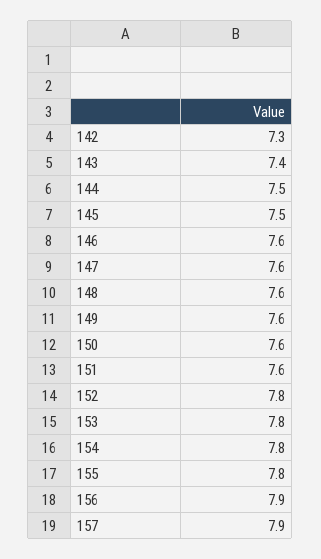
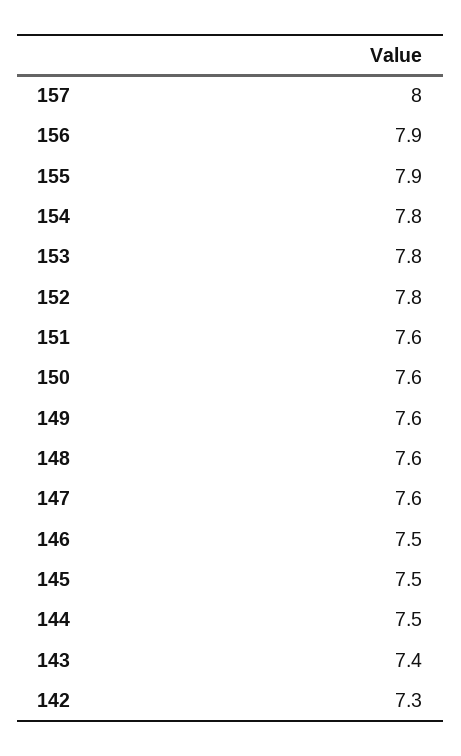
146: 7.6 -> 7.5
155: 7.8 -> 7.9
157: 7.9 -> 8

